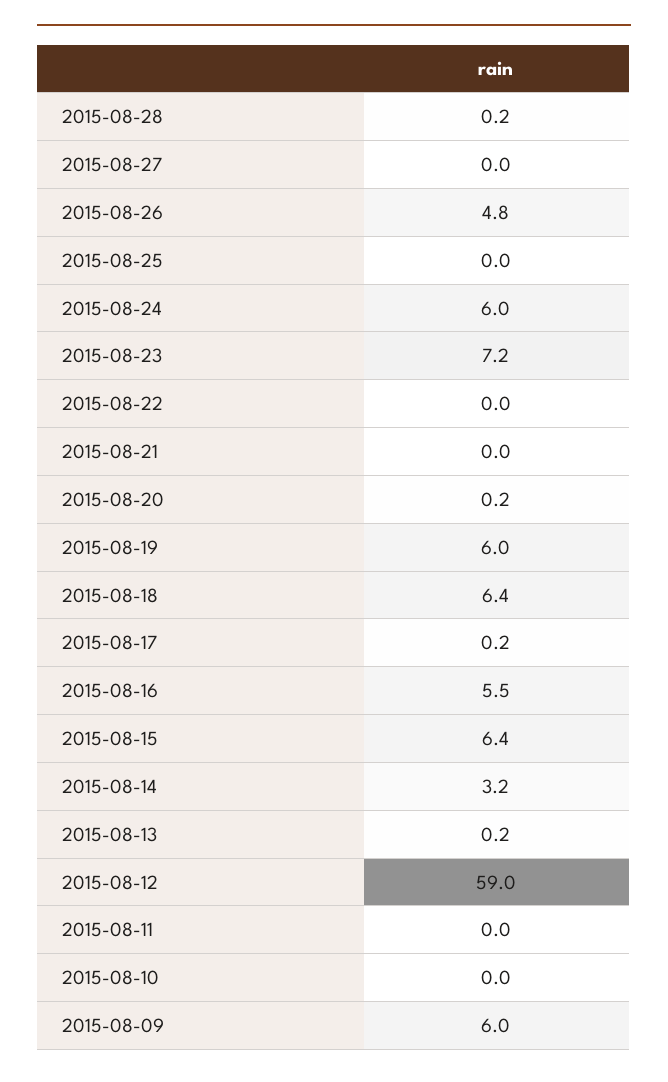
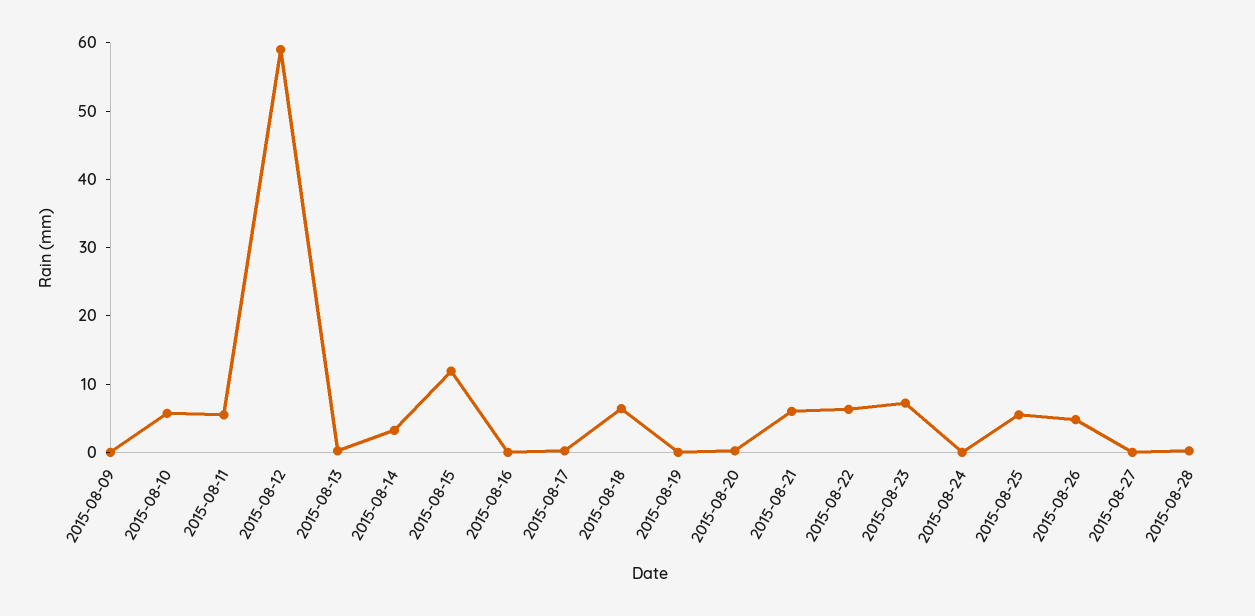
2015-08-25: 0 -> 6
2015-08-24: 6 -> 0
2015-08-22: 0 -> 6
2015-08-21: 0 -> 6
2015-08-19: 6 -> 0
2015-08-16: 5.5 -> 0
2015-08-15: 6.4 -> 12
2015-08-11: 0 -> 6
2015-08-10: 0 -> 6
2015-08-09: 6 -> 0

